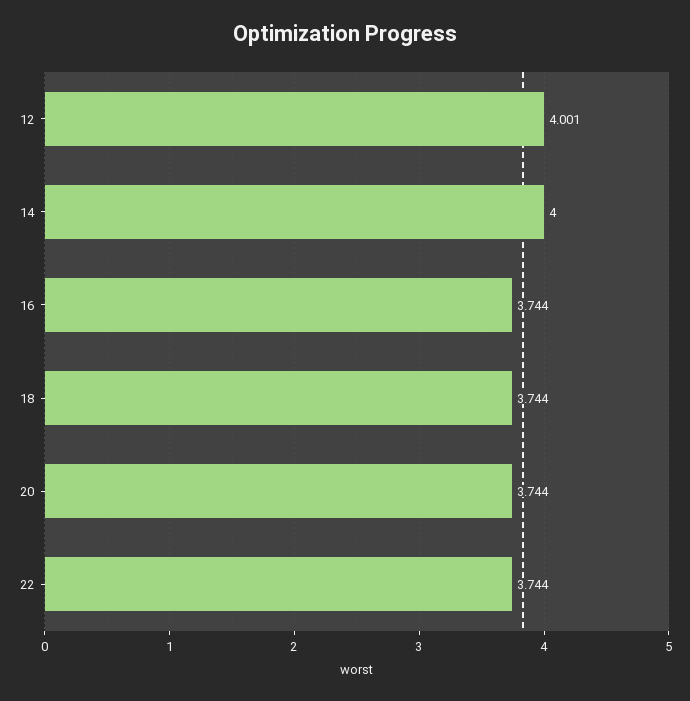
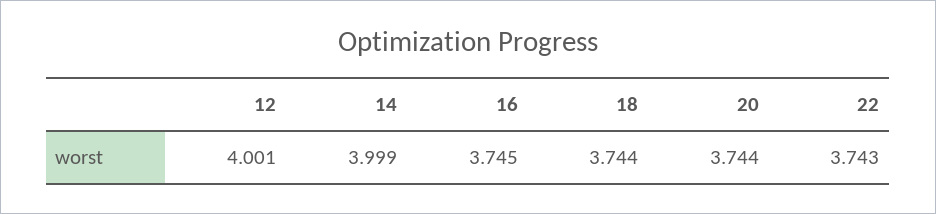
14: 4 -> 3.999
16: 3.744 -> 3.745
22: 3.744 -> 3.743

